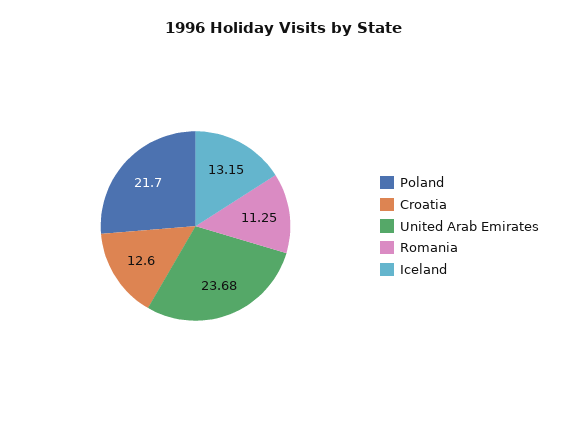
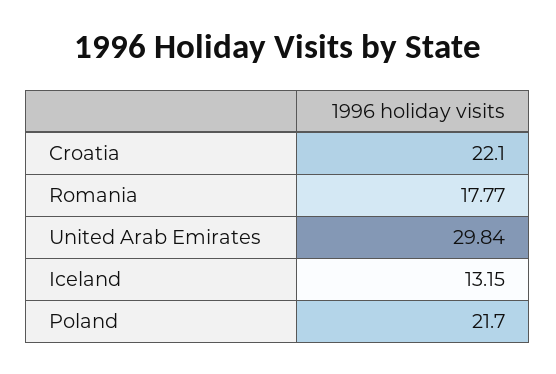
Croatia: 12.6 -> 22.1
United Arab Emirates: 23.68 -> 29.84
Romania: 11.25 -> 17.77

